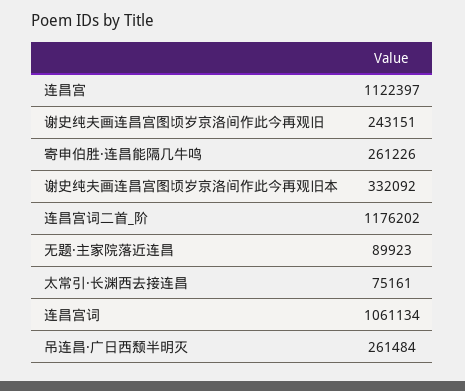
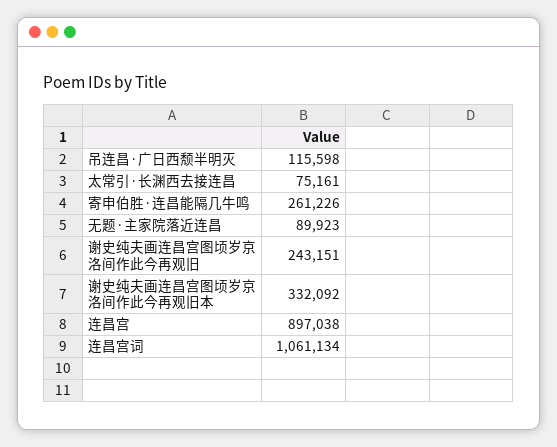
连昌宫: 1122397 -> 897038
连昌宫词二首_阶: 1176202 -> none
吊连昌·广日西颓半明灭: 261484 -> 115598

